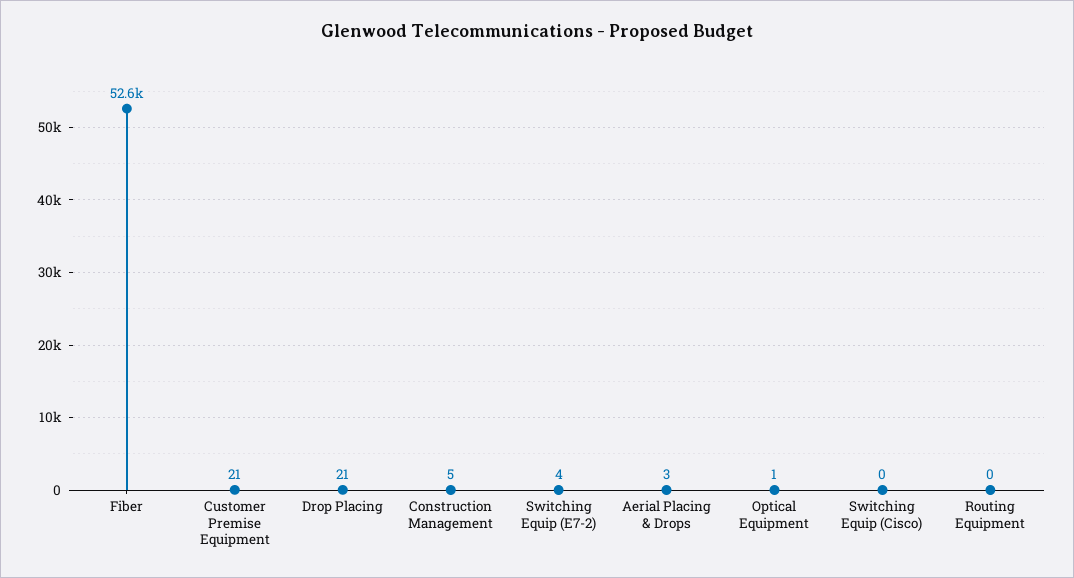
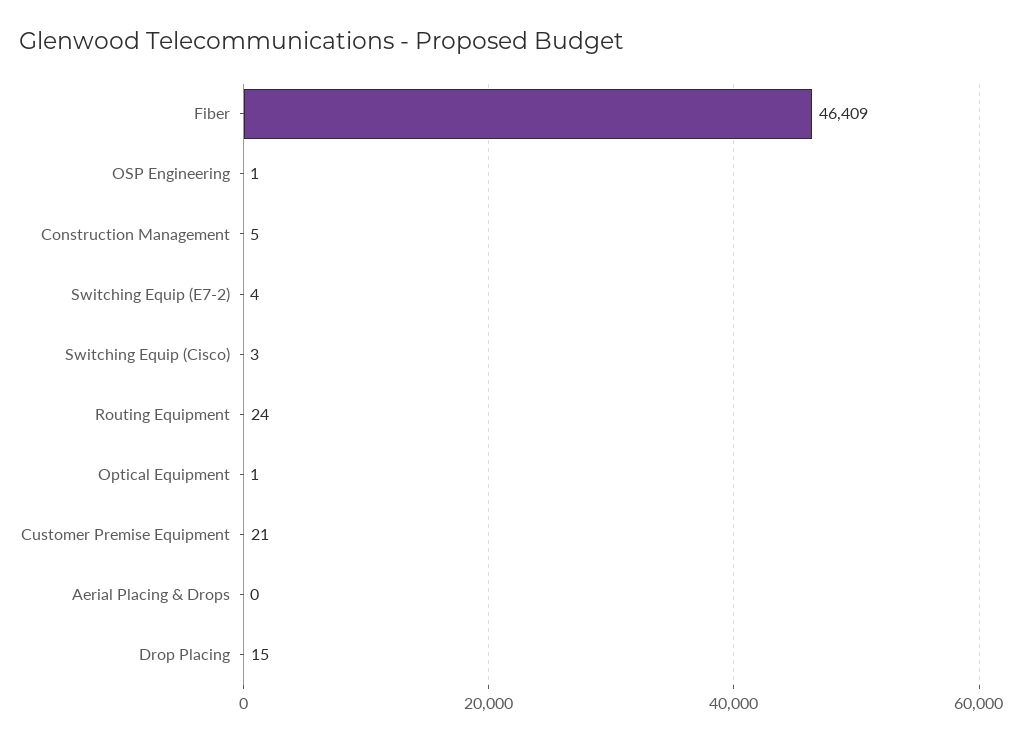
Fiber: 52600 -> 46409
Drop Placing: 21 -> 15
Aerial Placing & Drops: 3 -> 0
Switching Equip (Cisco): 0 -> 3
Routing Equipment: 0 -> 24
OSP Engineering: none -> 1

